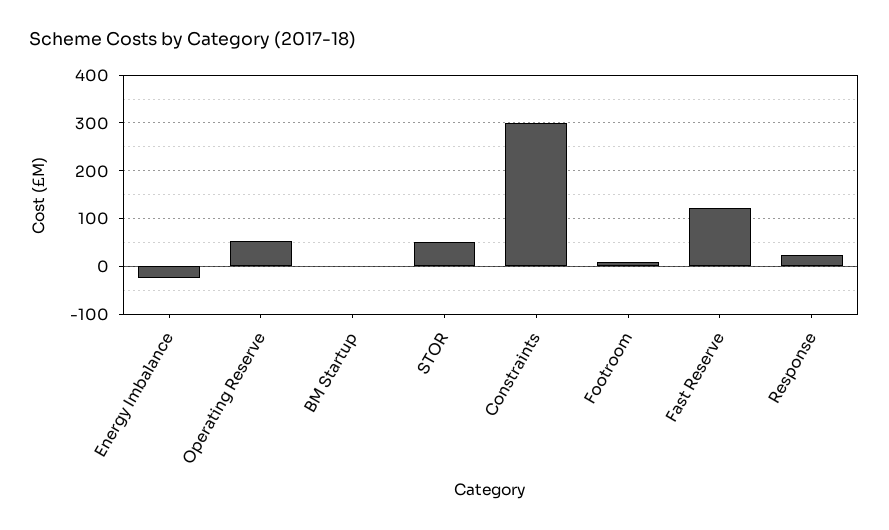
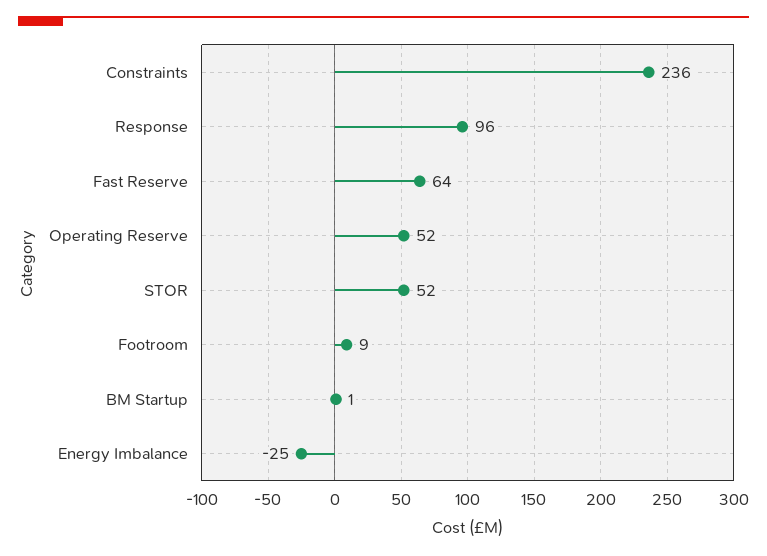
Constraints: 300 -> 236
Fast Reserve: 120 -> 64
Response: 20 -> 96

